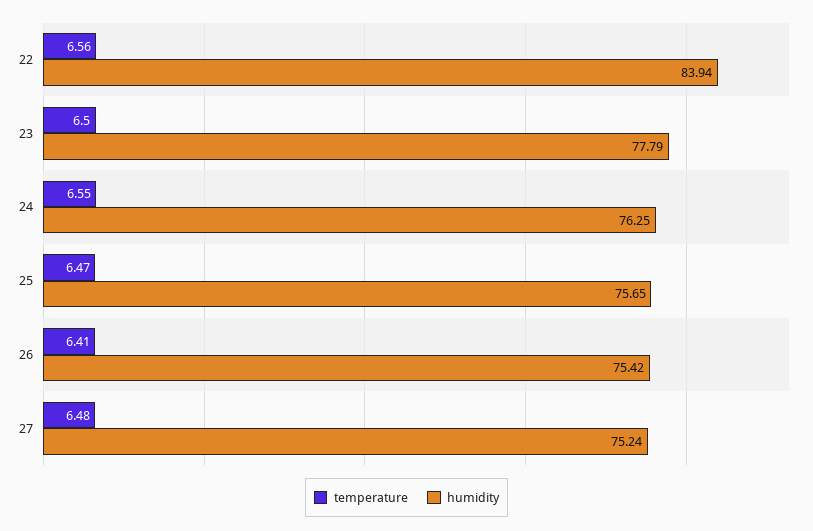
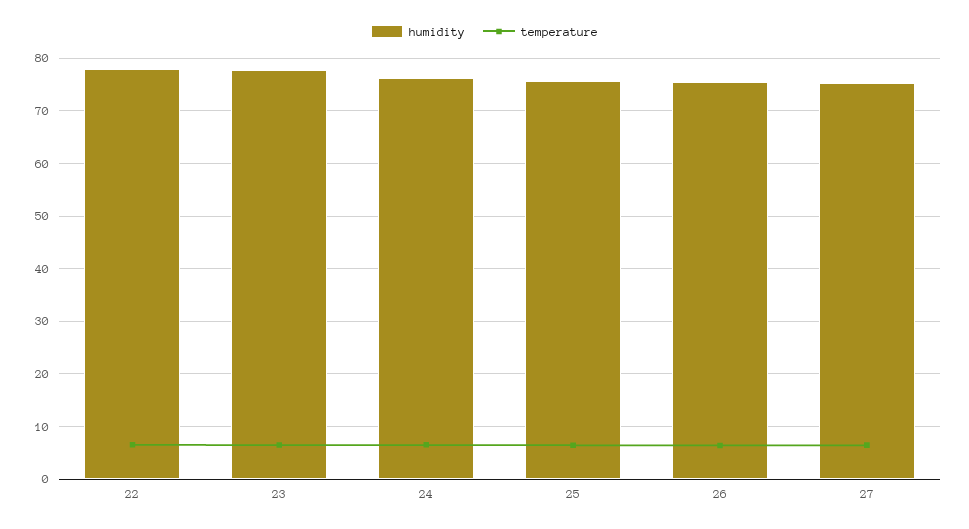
humidity, 22: 83.94 -> 78

